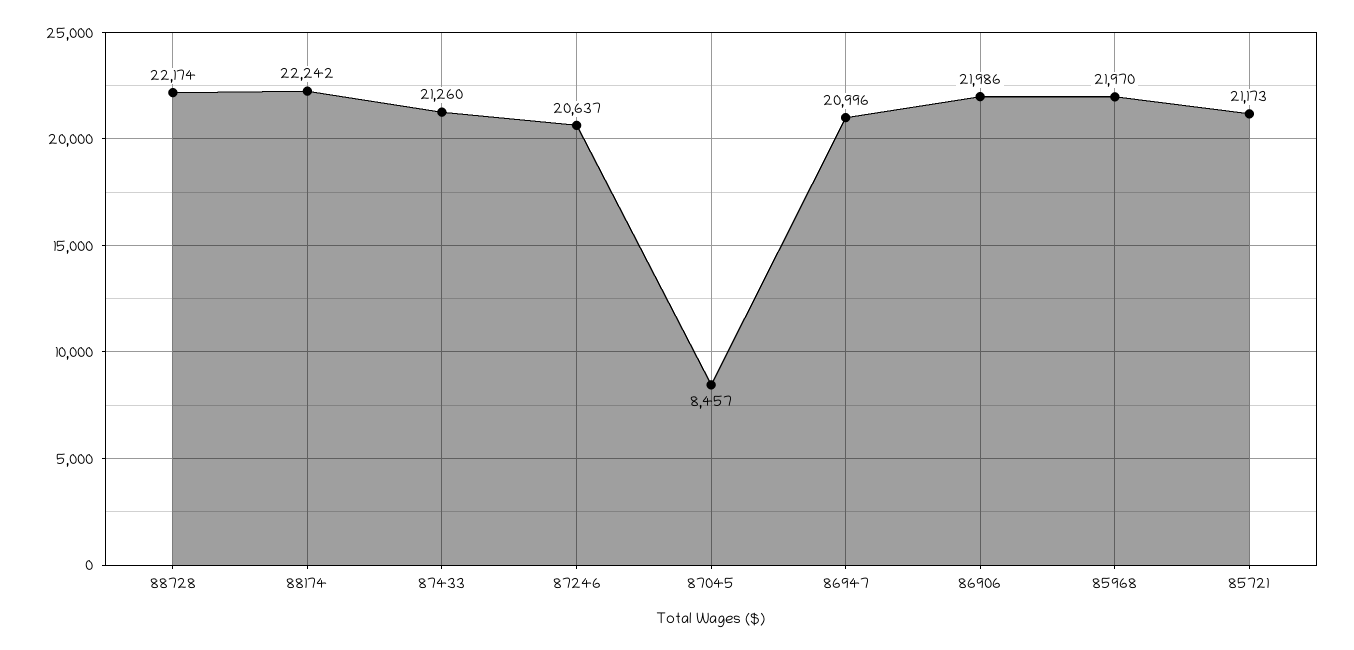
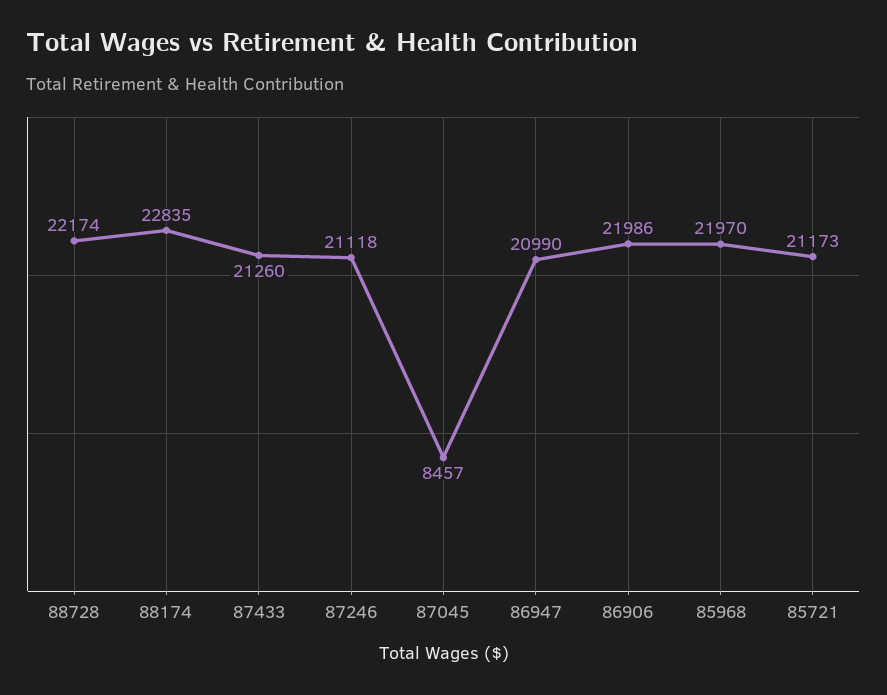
88174: 22242 -> 22835
87246: 20637 -> 21118
86947: 20996 -> 20990

